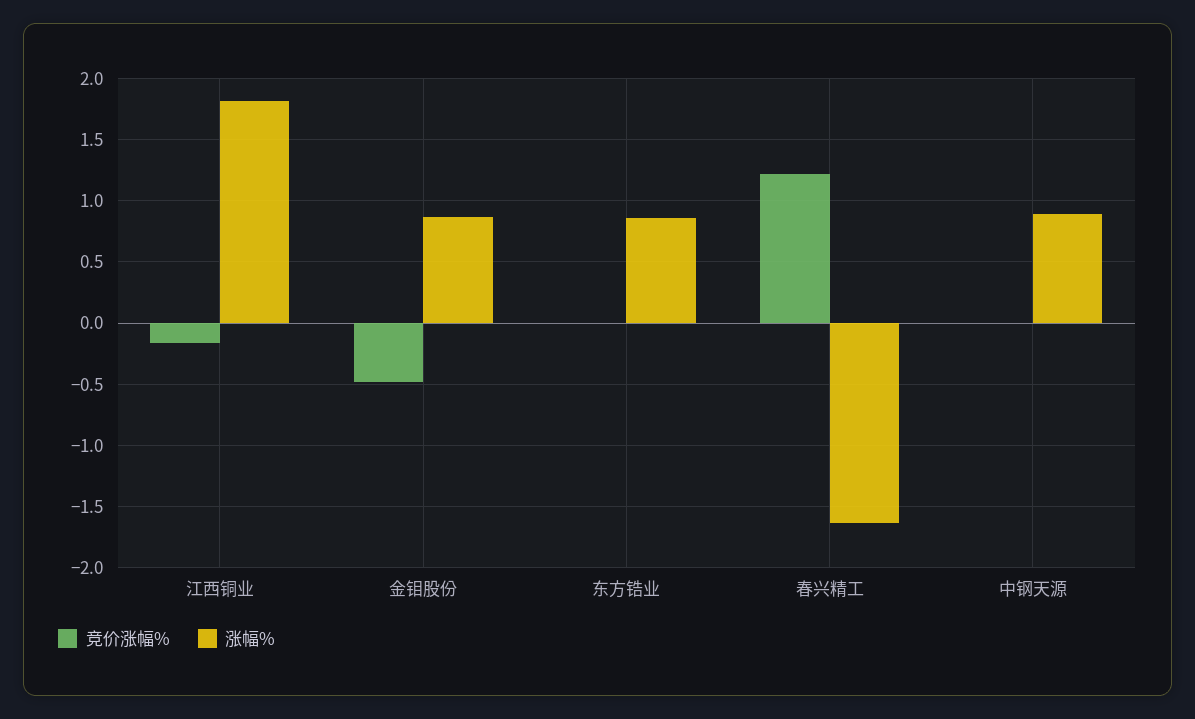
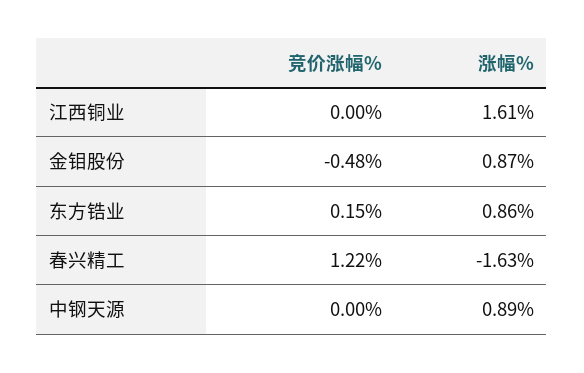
竞价涨幅%, 江西铜业: -0.15 -> 0
涨幅%, 江西铜业: 1.8 -> 1.61
竞价涨幅%, 东方锆业: 0 -> 0.15

